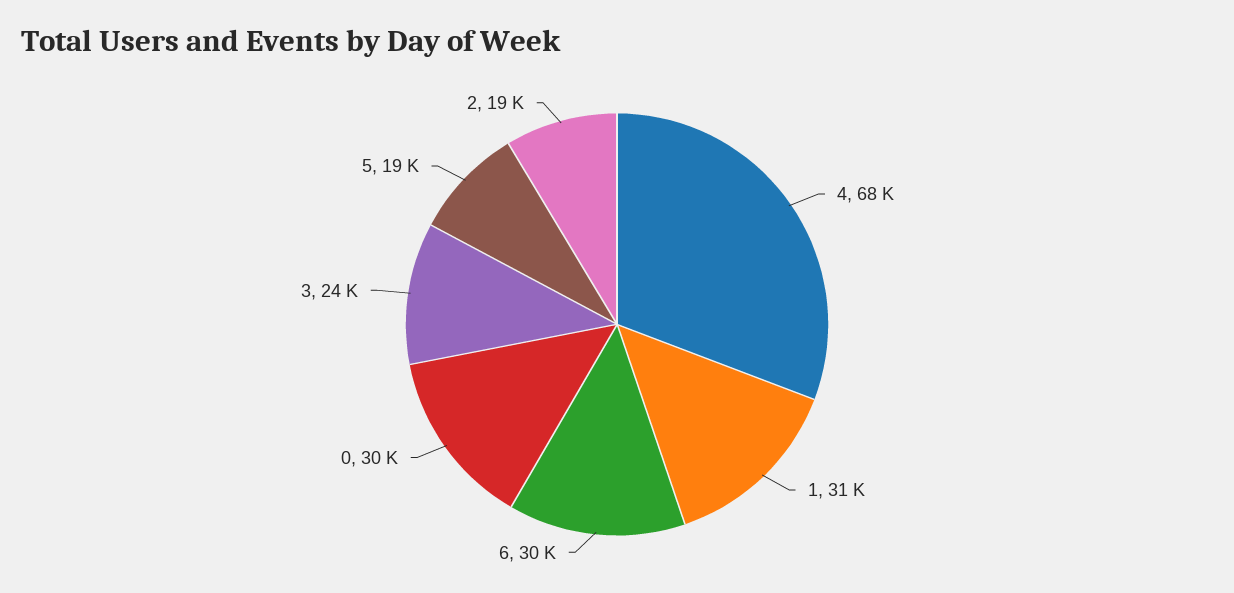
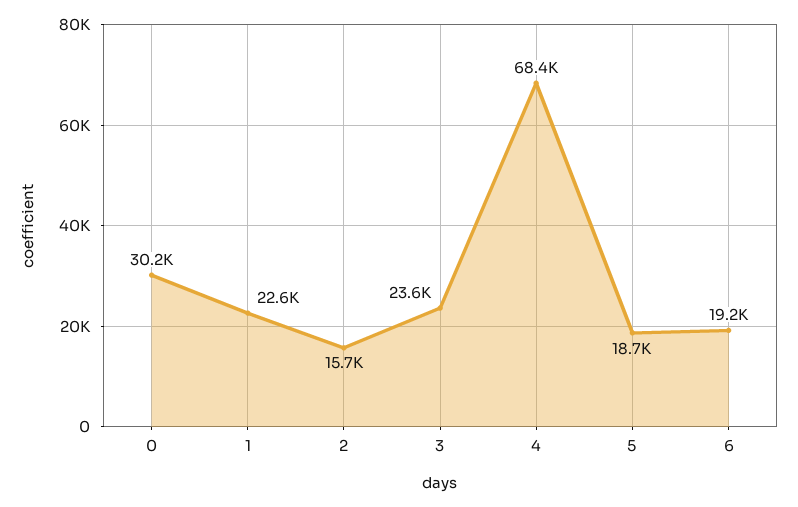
1: 31000 -> 22600
6: 30000 -> 19200
2: 19000 -> 15700

